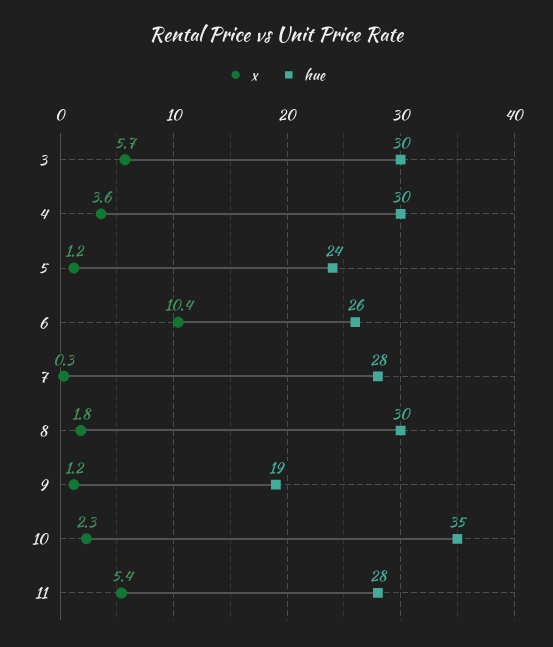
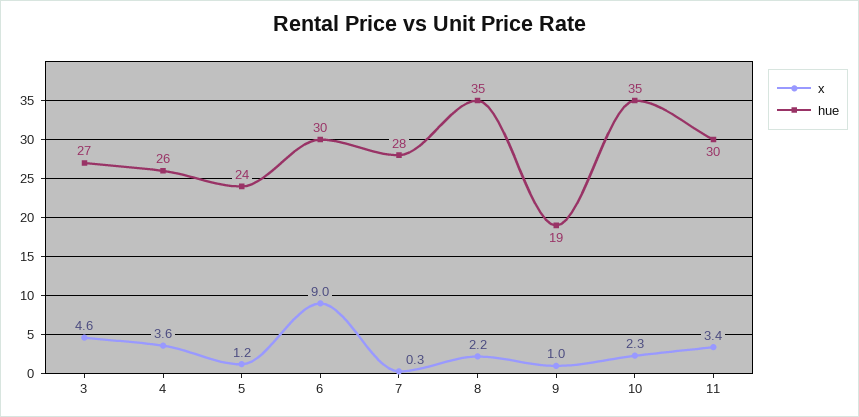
x, 3: 5.7 -> 4.6
hue, 3: 30 -> 27
hue, 4: 30 -> 26
x, 6: 10.4 -> 9
hue, 6: 26 -> 30
x, 8: 1.8 -> 2.2
hue, 8: 30 -> 35
x, 9: 1.2 -> 1
x, 11: 5.4 -> 3.4
hue, 11: 28 -> 30

